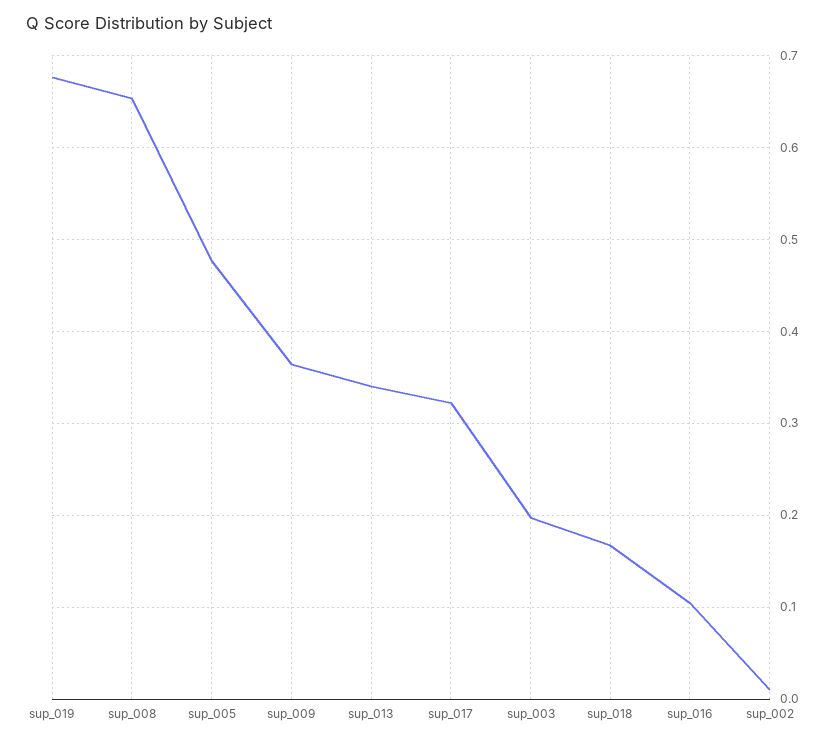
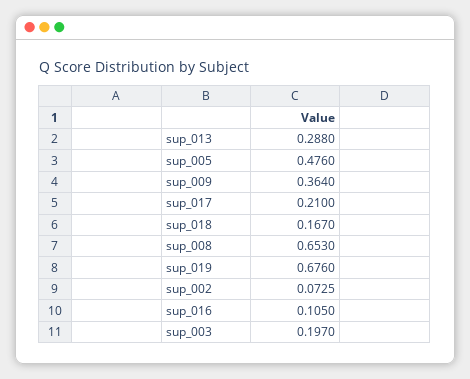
sup_013: 0.34 -> 0.288
sup_017: 0.32 -> 0.21
sup_002: 0.01 -> 0.0725

